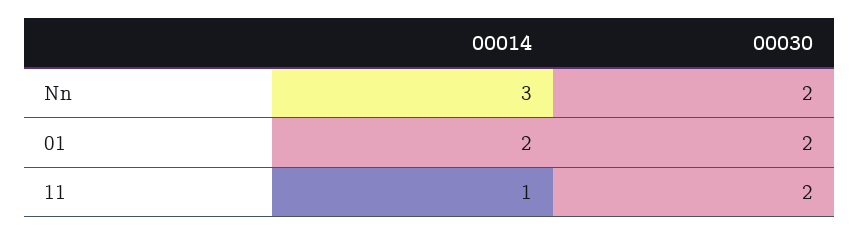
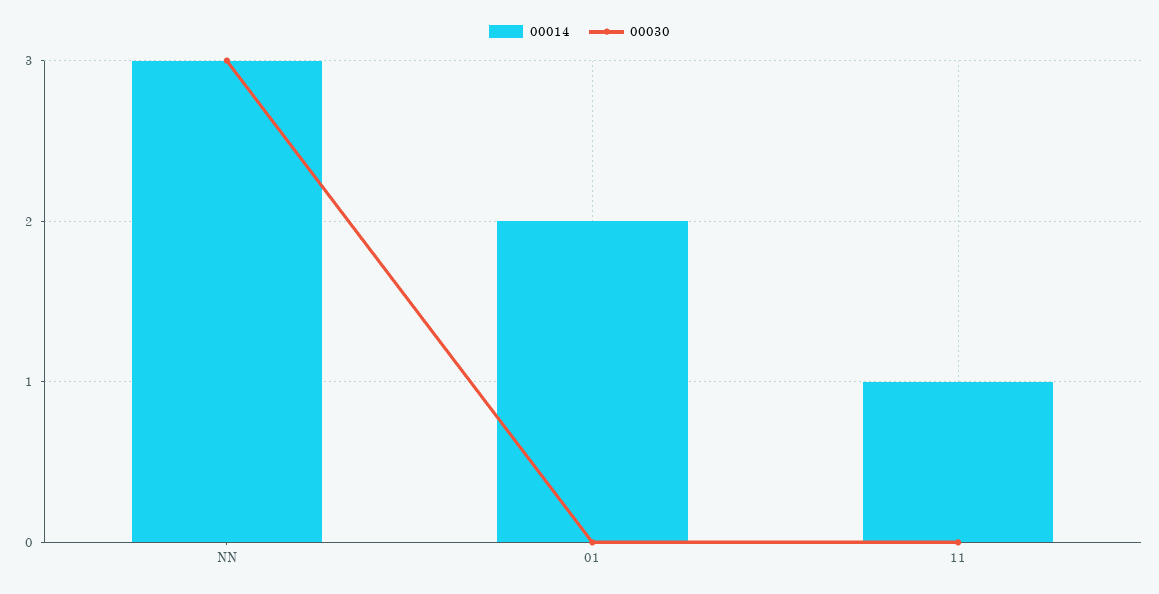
00030, Nn: 2 -> 3
00030, 01: 2 -> 0
00030, 11: 2 -> 0

